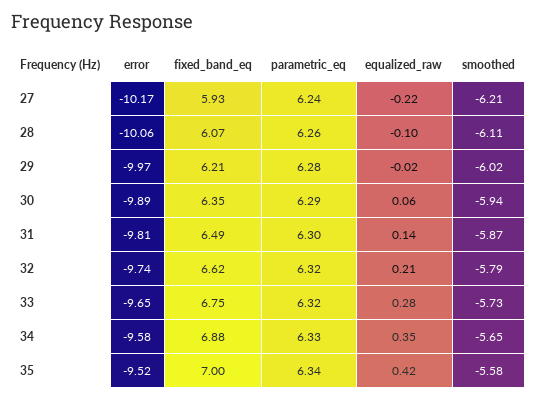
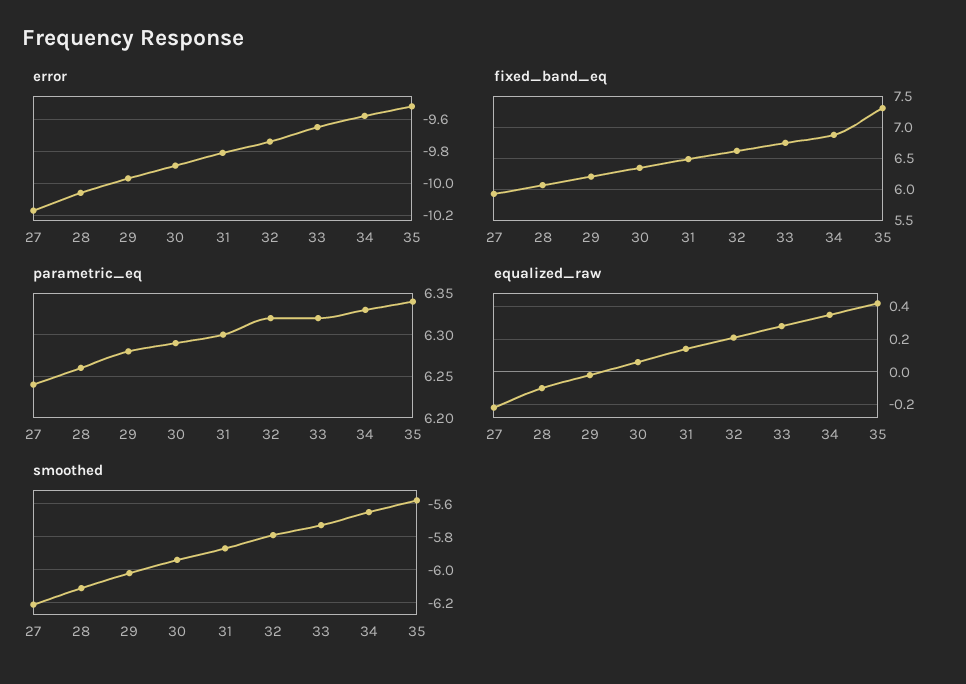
fixed_band_eq, 35: 7 -> 7.3

